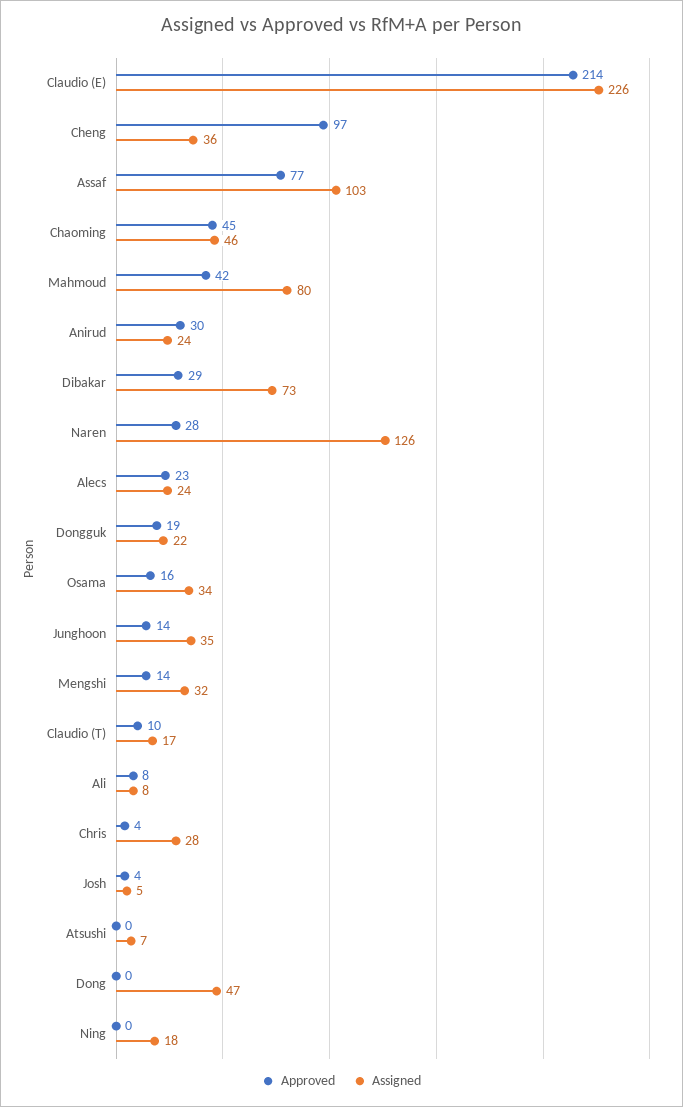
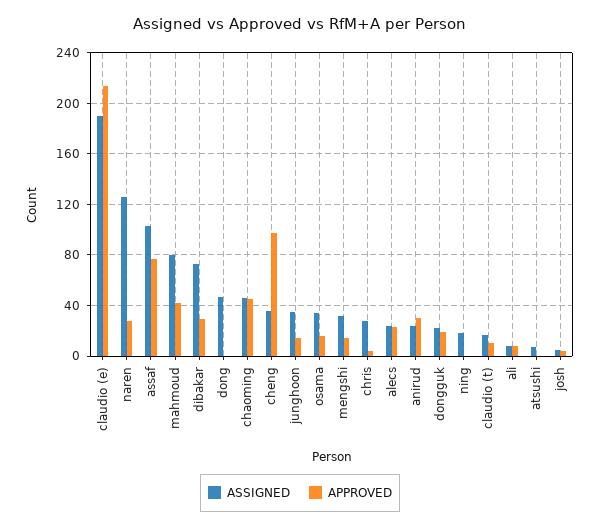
Assigned, Claudio (E): 226 -> 190

